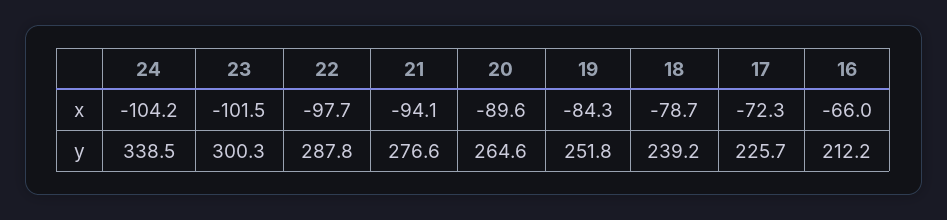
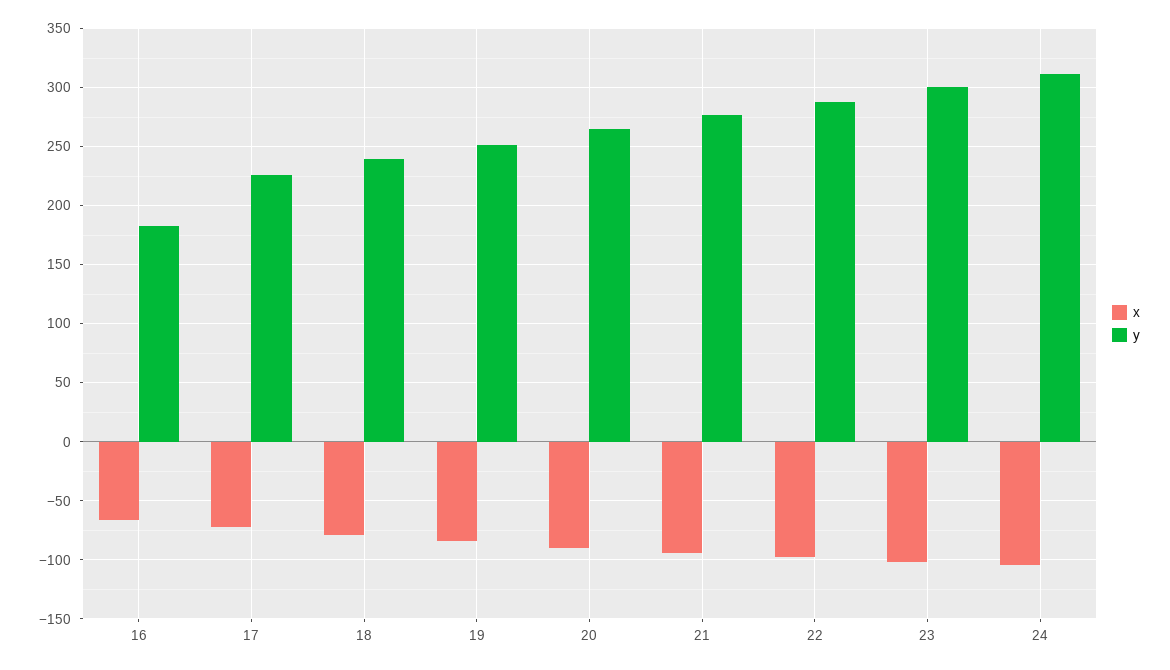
y, 24: 338.5 -> 310
y, 16: 212.2 -> 180

